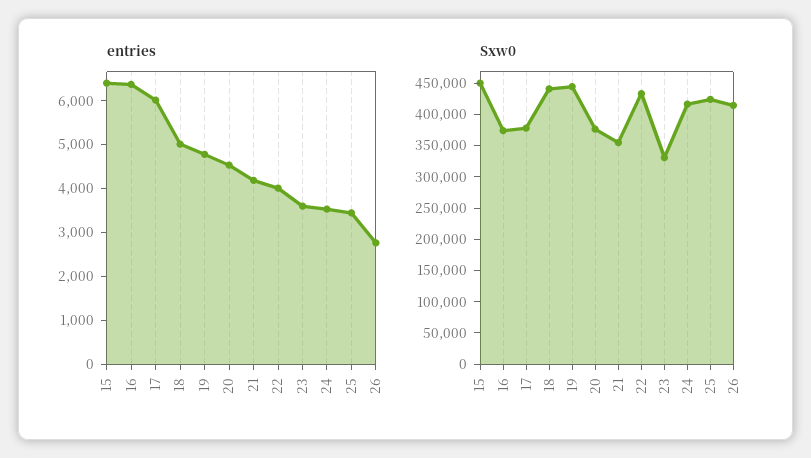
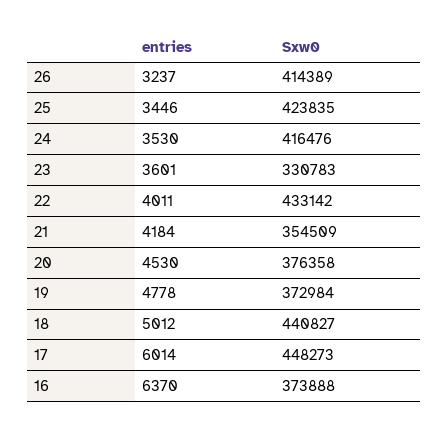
entries, 15: 6400 -> none
entries, 26: 2800 -> 3237
Sxw0, 15: 450000 -> none
Sxw0, 17: 375000 -> 448273
Sxw0, 19: 450000 -> 372984

